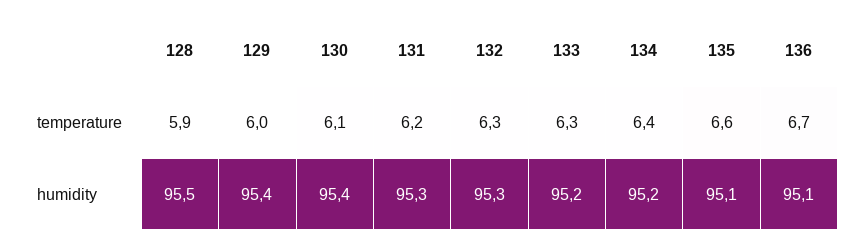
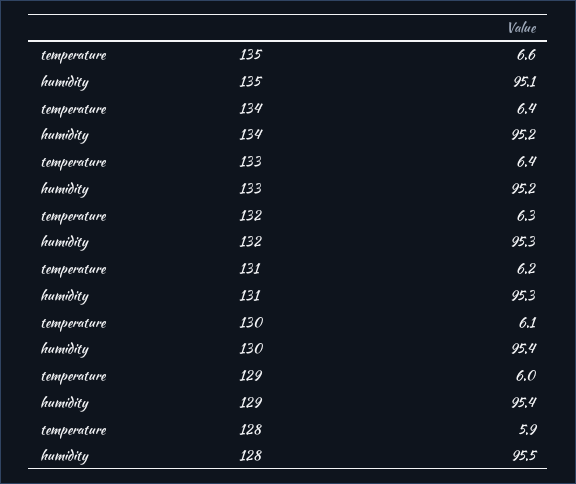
133, temperature: 6.3 -> 6.4
136, temperature: 6.7 -> none
136, humidity: 95.1 -> none

